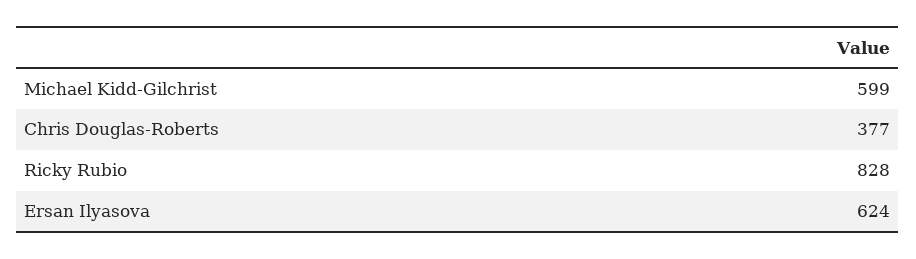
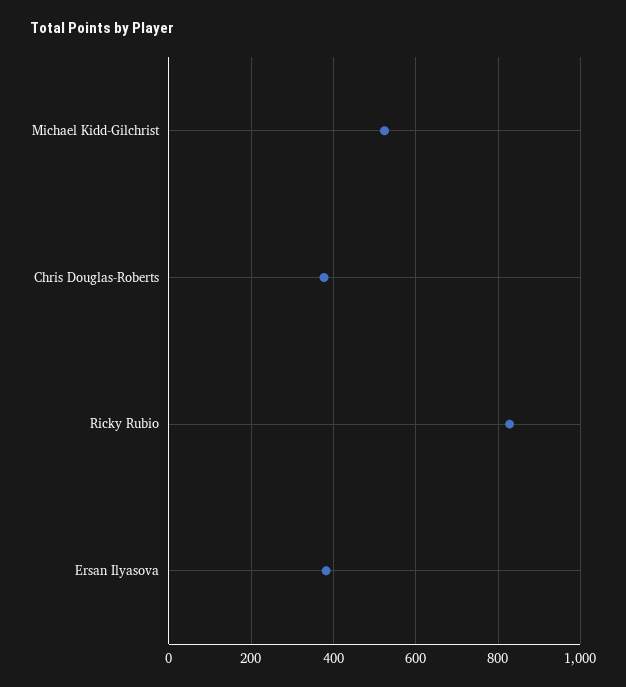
Michael Kidd-Gilchrist: 599 -> 520
Ersan Ilyasova: 624 -> 380

